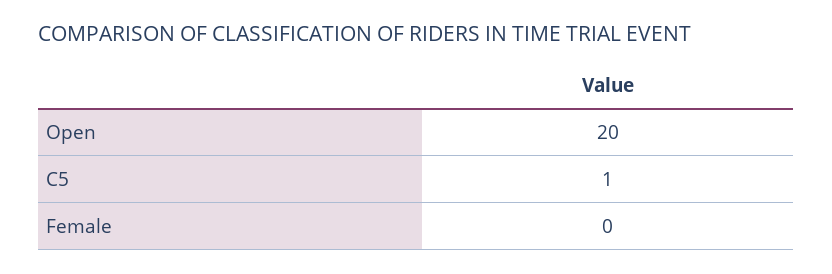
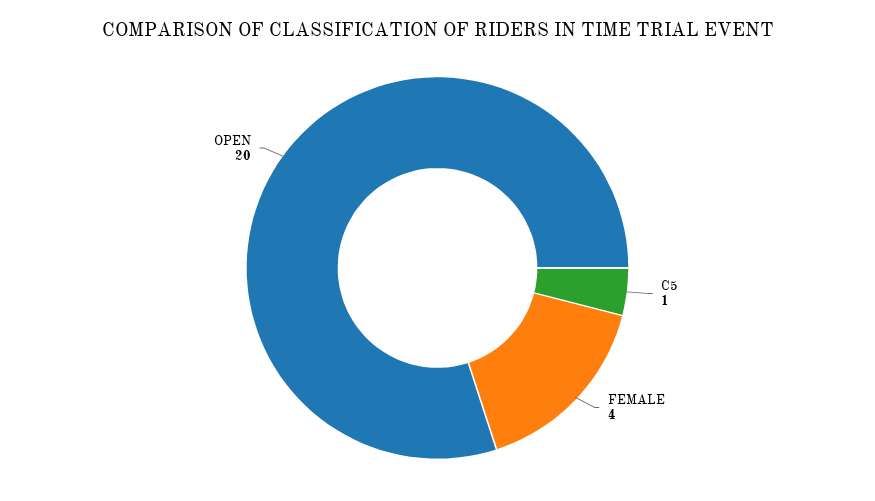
Female: 0 -> 4

